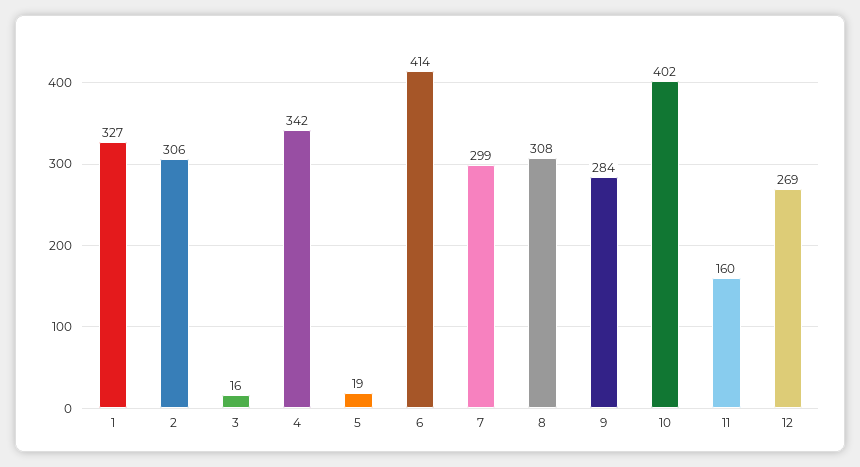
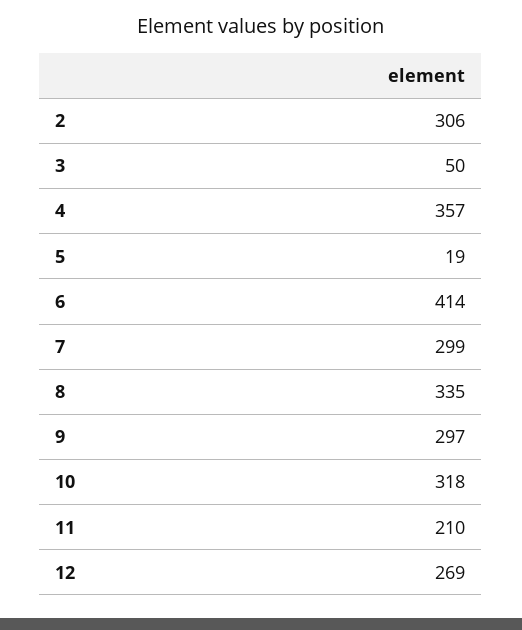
1: 327 -> none
3: 16 -> 50
4: 342 -> 357
8: 308 -> 335
9: 284 -> 297
10: 402 -> 318
11: 160 -> 210

